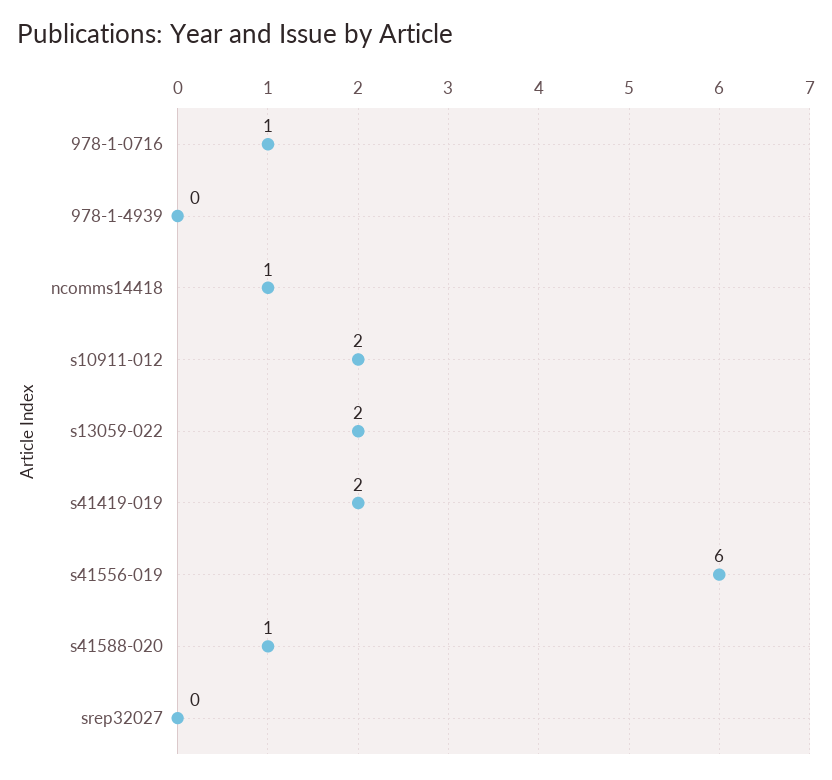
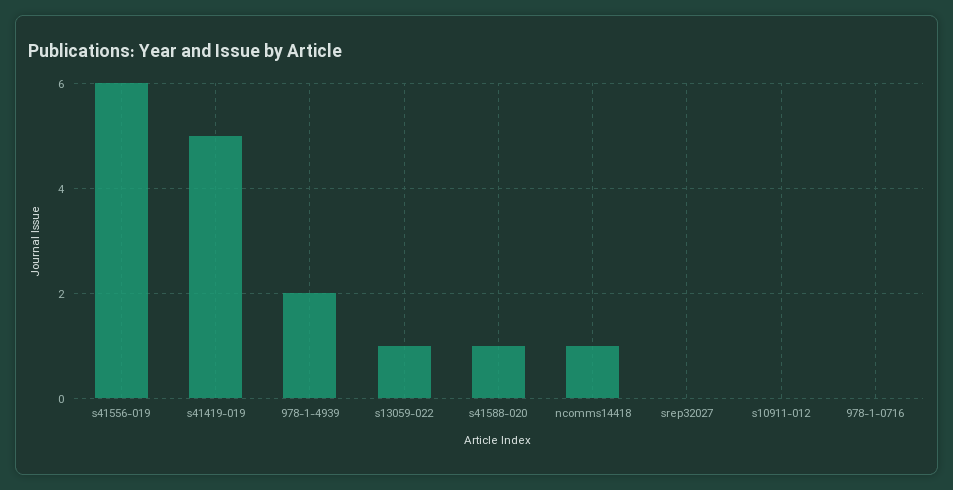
978-1-0716: 1 -> 0
978-1-4939: 0 -> 2
s10911-012: 2 -> 0
s13059-022: 2 -> 1
s41419-019: 2 -> 5

